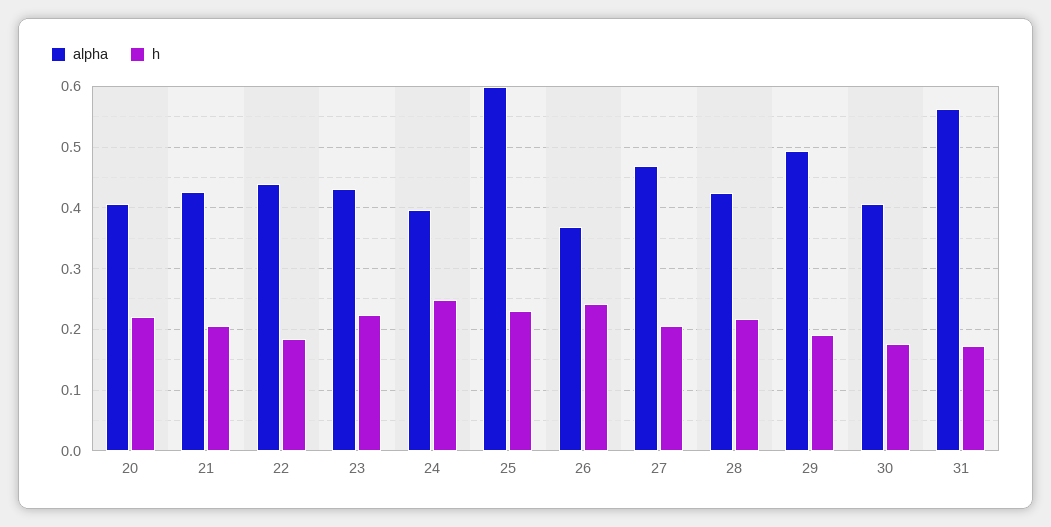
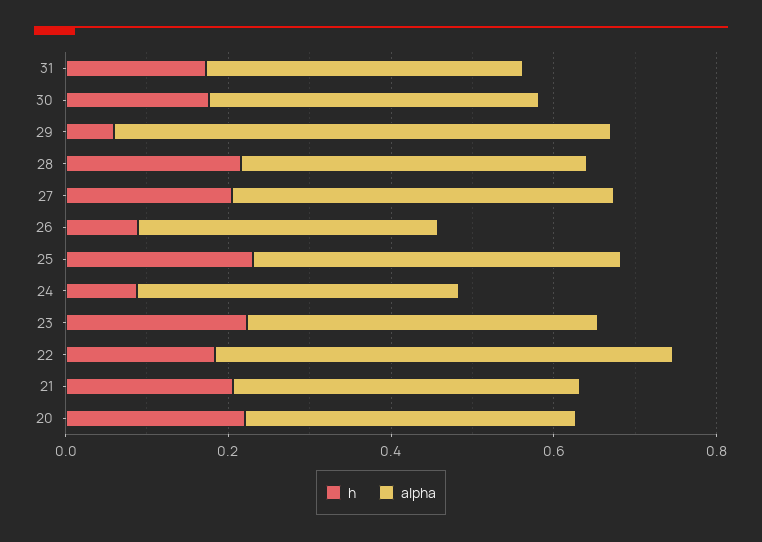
alpha, 22: 0.44 -> 0.55
h, 24: 0.25 -> 0.1
alpha, 25: 0.6 -> 0.45
h, 26: 0.24 -> 0.1
alpha, 29: 0.49 -> 0.6
h, 29: 0.19 -> 0.05
alpha, 31: 0.56 -> 0.4

